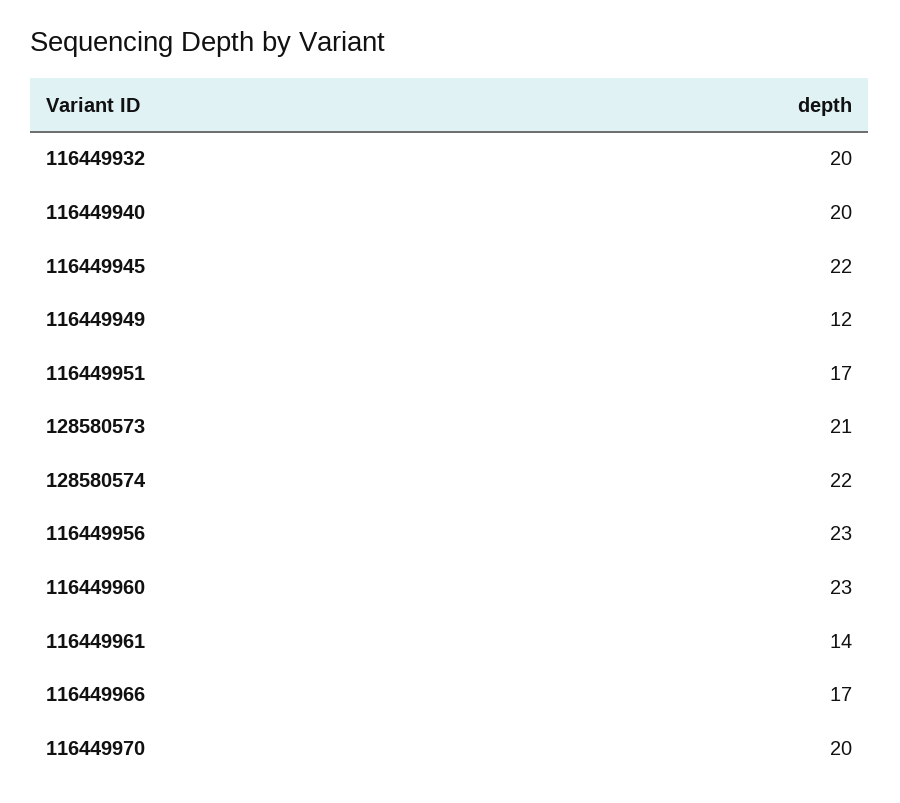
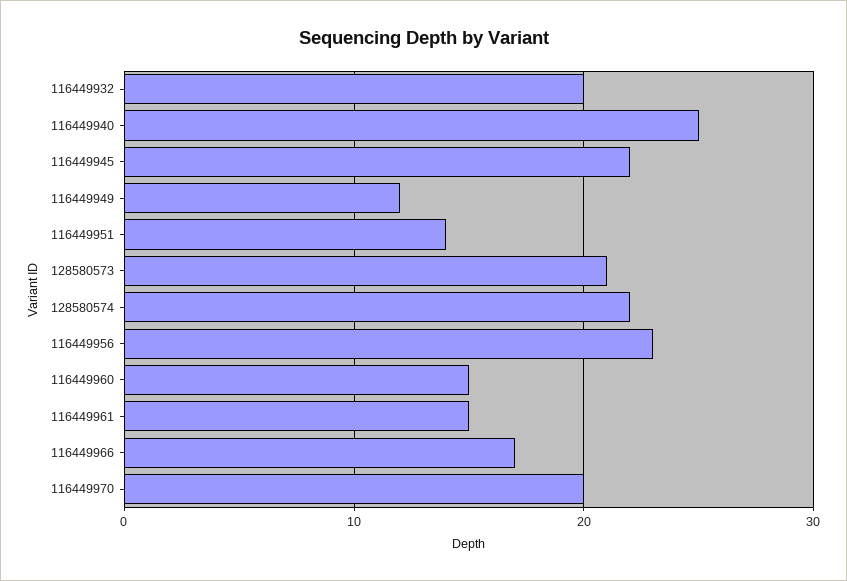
116449940: 20 -> 25
116449951: 17 -> 14
116449960: 23 -> 15
116449961: 14 -> 15

